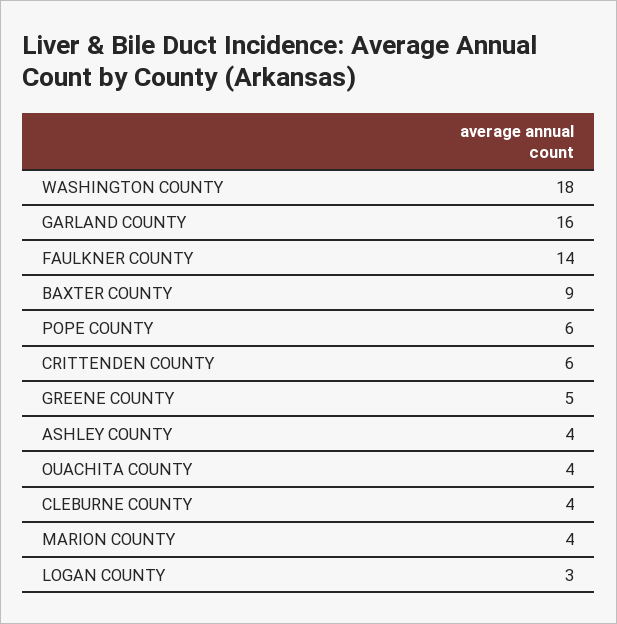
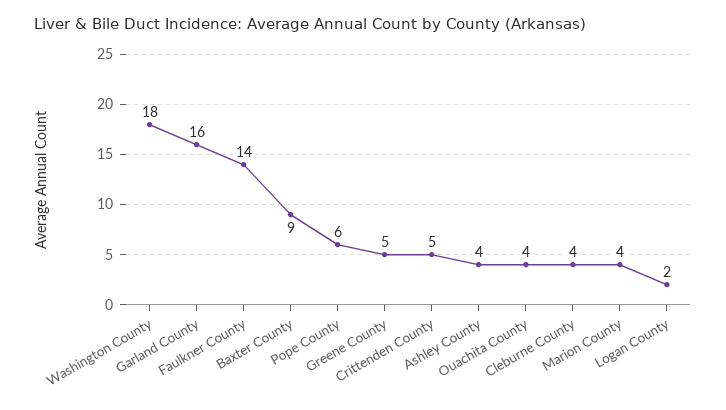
CRITTENDEN COUNTY: 6 -> 5
LOGAN COUNTY: 3 -> 2

